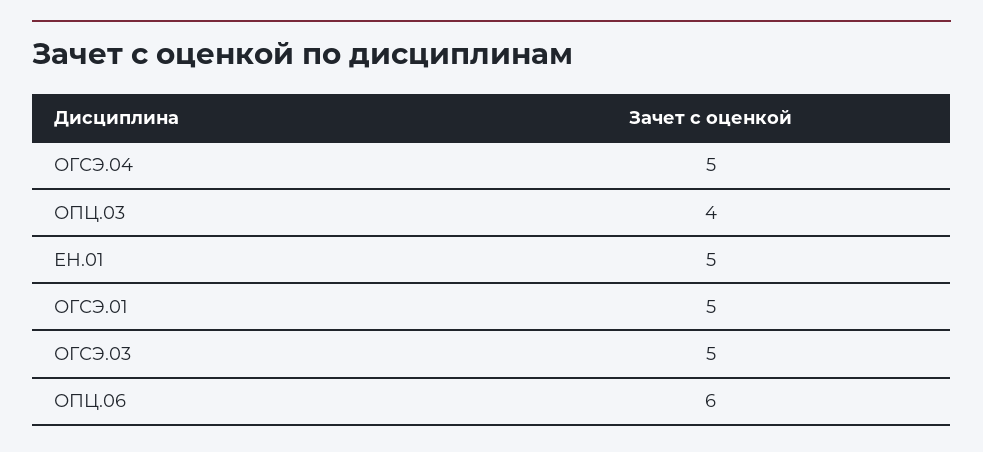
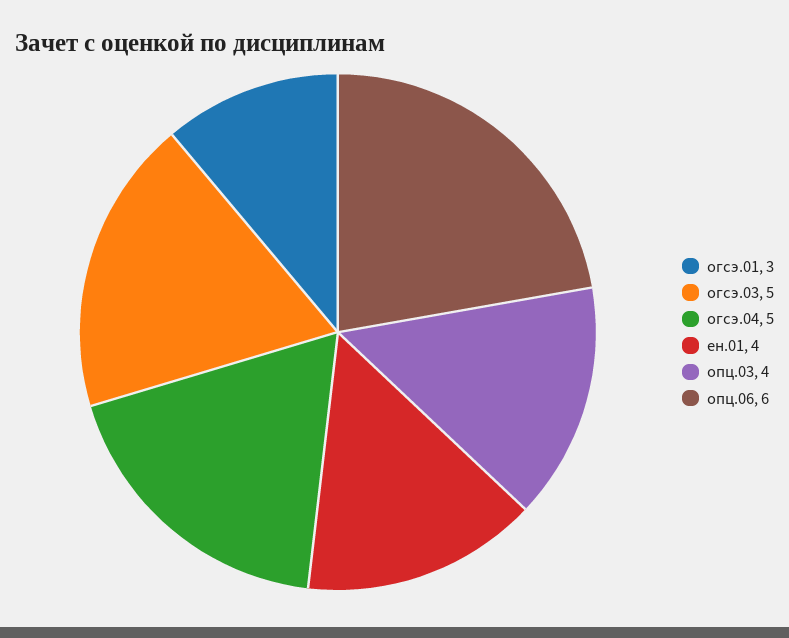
ЕН.01: 5 -> 4
ОГСЭ.01: 5 -> 3

